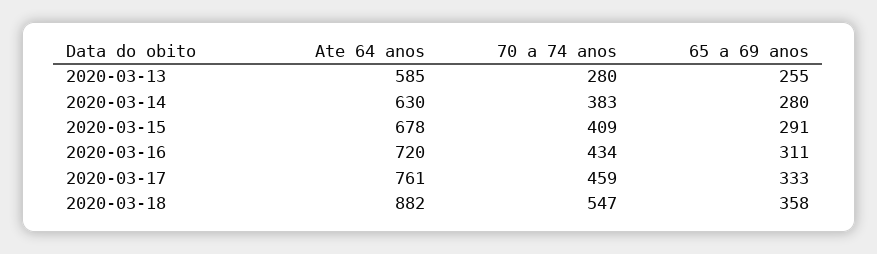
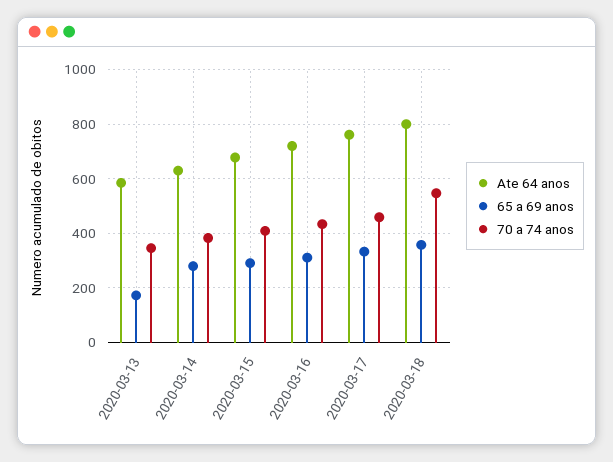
70 a 74 anos, 2020-03-13: 280 -> 350
65 a 69 anos, 2020-03-13: 255 -> 175
Ate 64 anos, 2020-03-18: 882 -> 800

